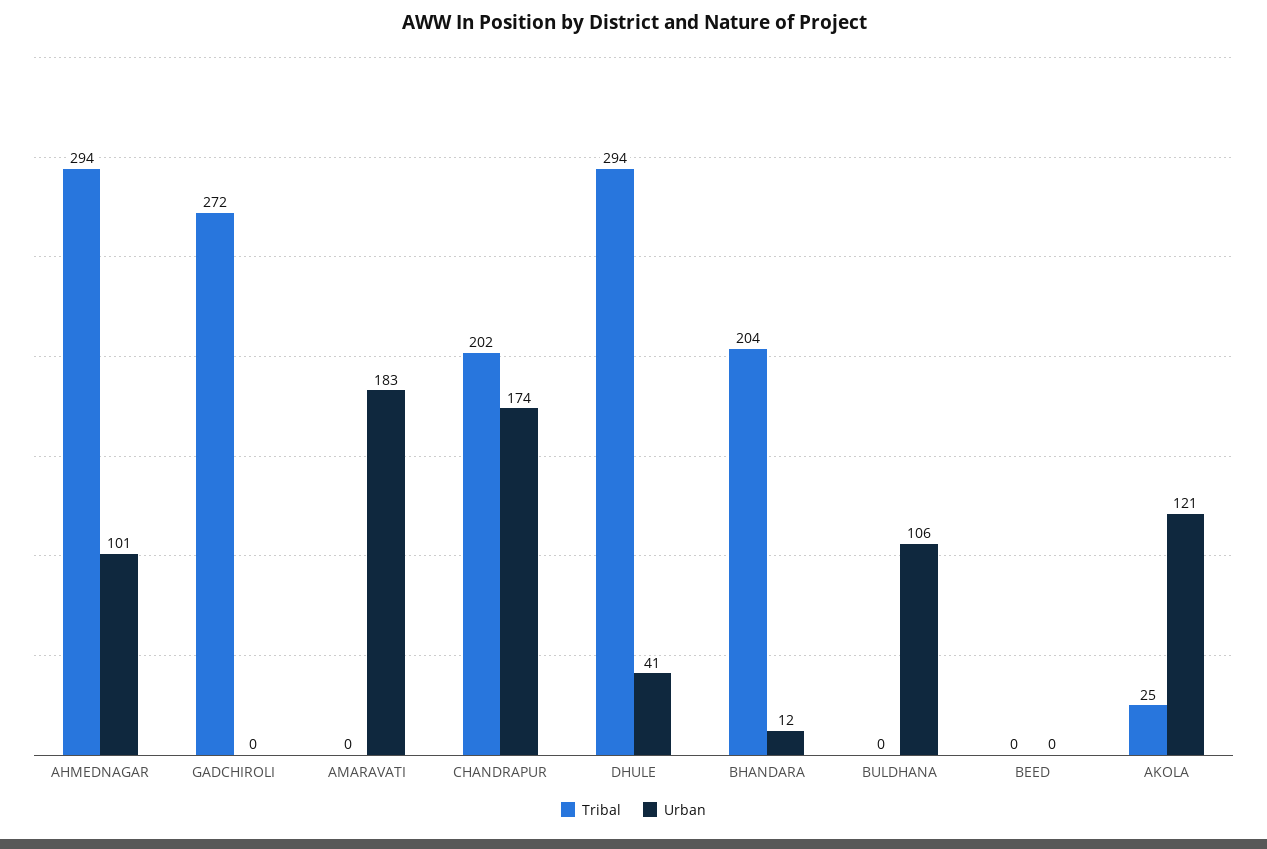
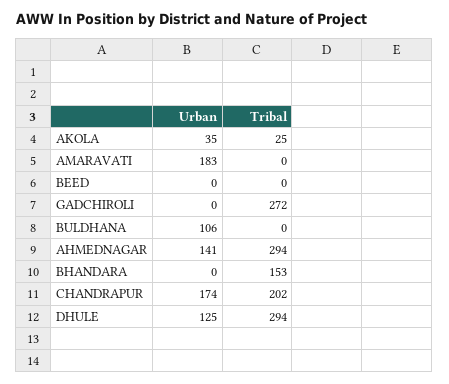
Urban, AHMEDNAGAR: 101 -> 141
Urban, DHULE: 41 -> 125
Tribal, BHANDARA: 204 -> 153
Urban, BHANDARA: 12 -> 0
Urban, AKOLA: 121 -> 35

